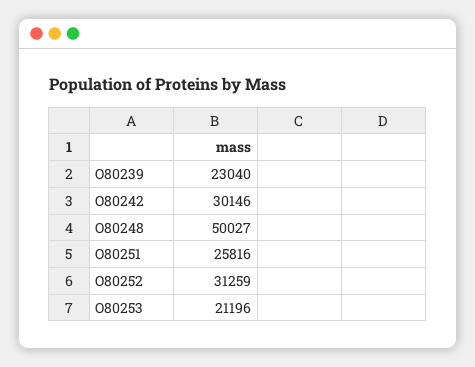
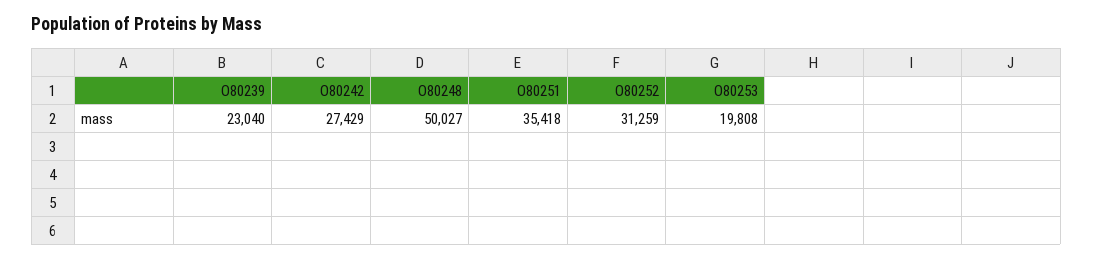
O80242: 30146 -> 27429
O80251: 25816 -> 35418
O80253: 21196 -> 19808

